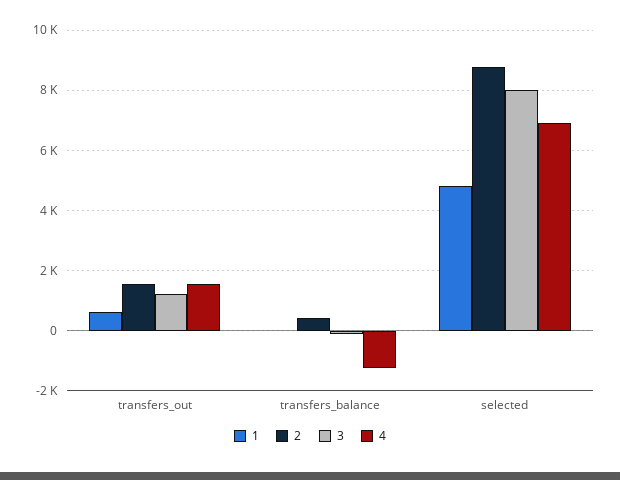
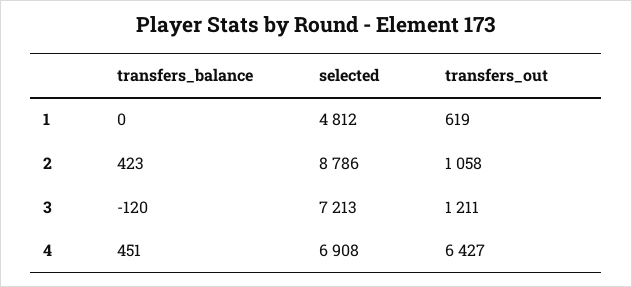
2, transfers_out: 1600 -> 1058
4, transfers_out: 1600 -> 6427
4, transfers_balance: -1200 -> 451
3, selected: 8000 -> 7213

